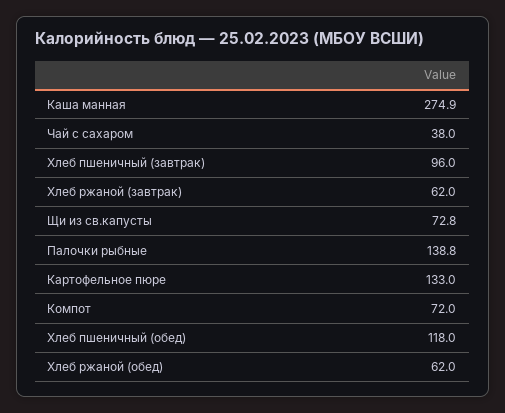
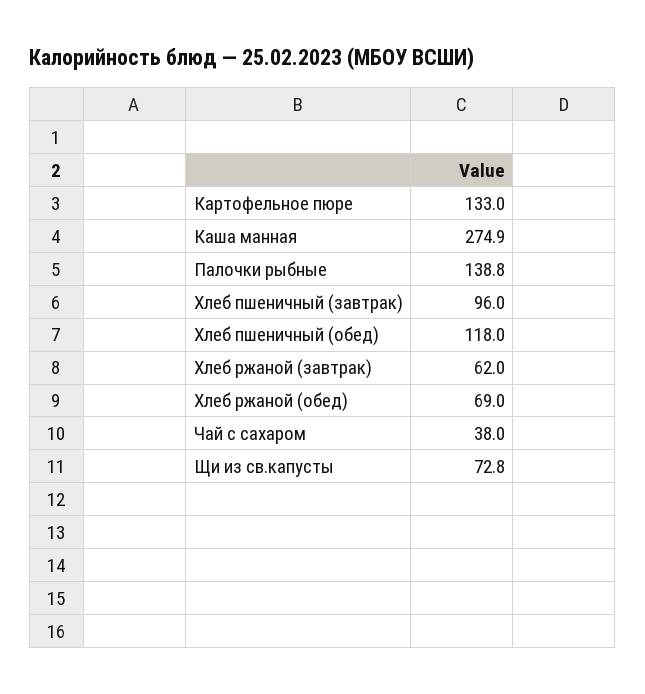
Компот: 72 -> none
Хлеб ржаной (обед): 62 -> 69

